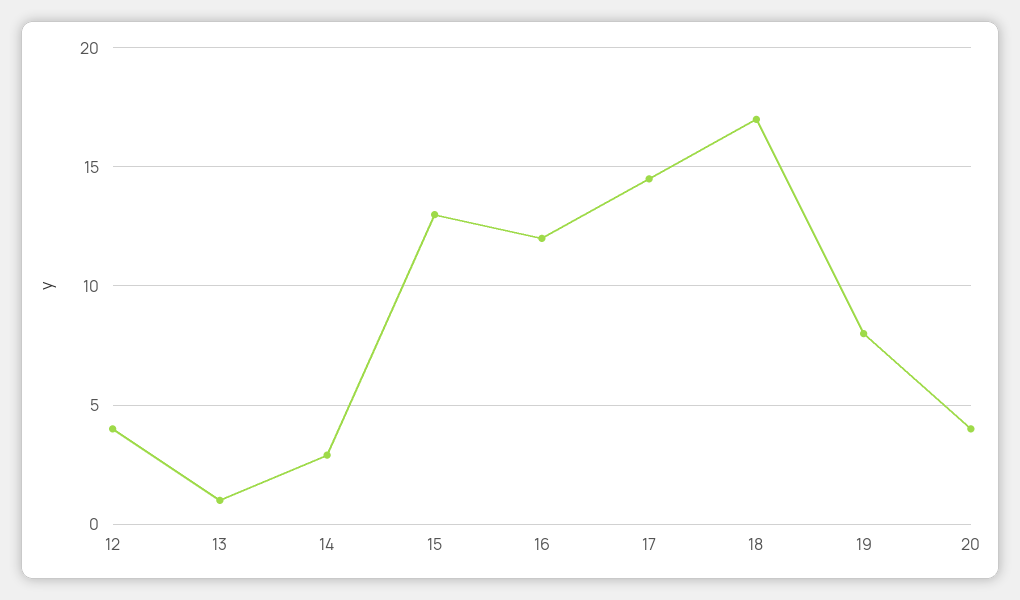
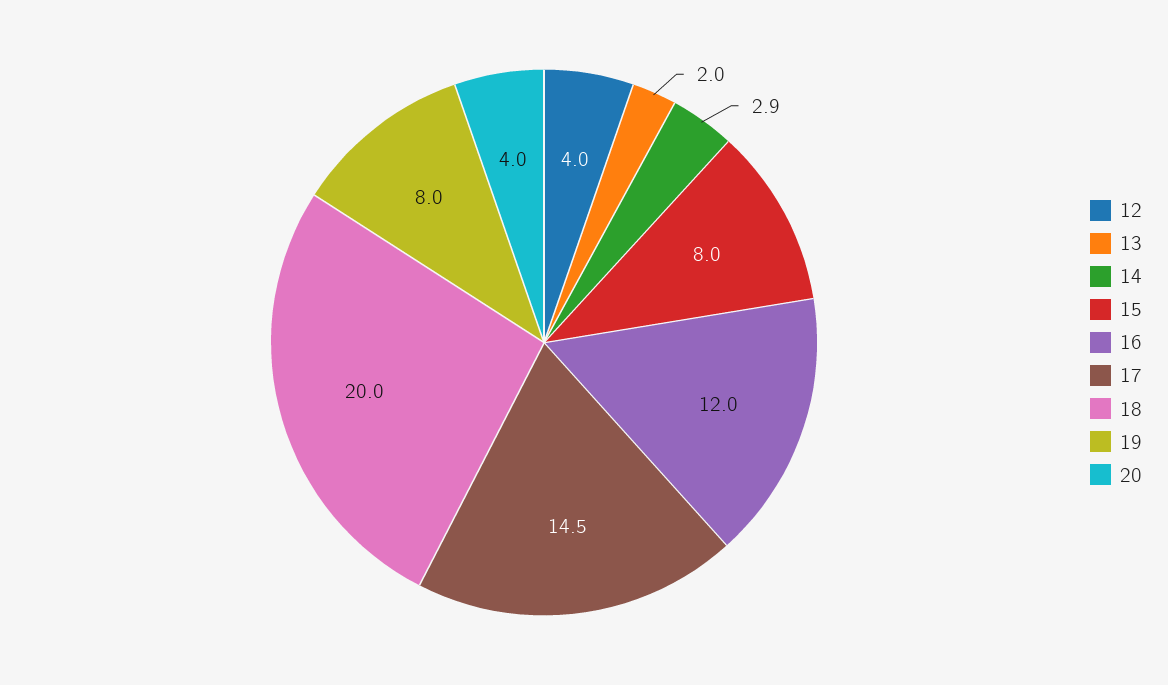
13: 1 -> 2
15: 13 -> 8
18: 17 -> 20

